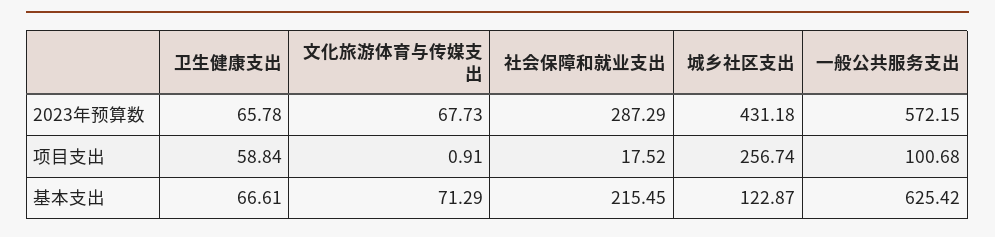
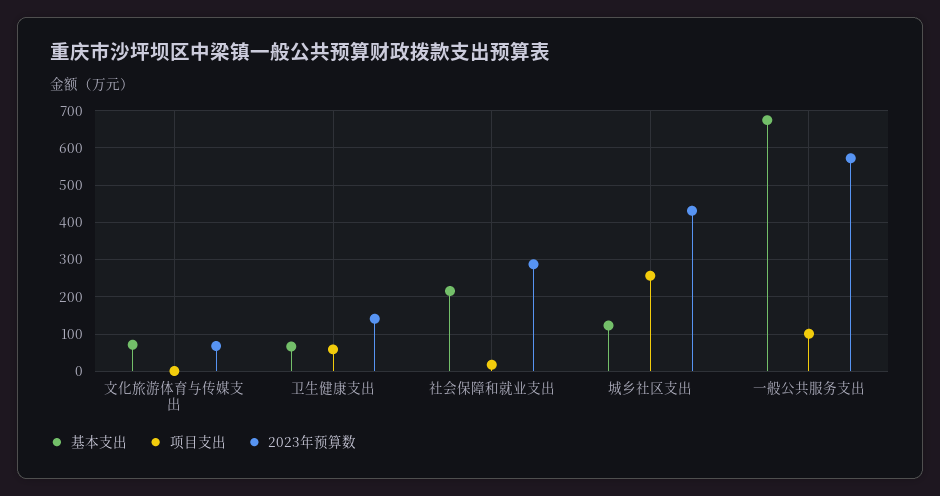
2023年预算数, 卫生健康支出: 65.78 -> 140
基本支出, 一般公共服务支出: 625.42 -> 680

